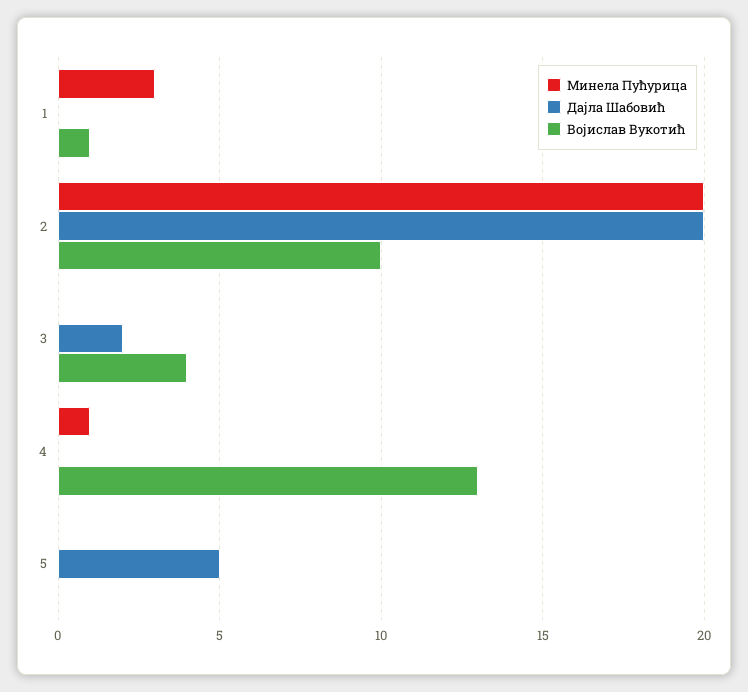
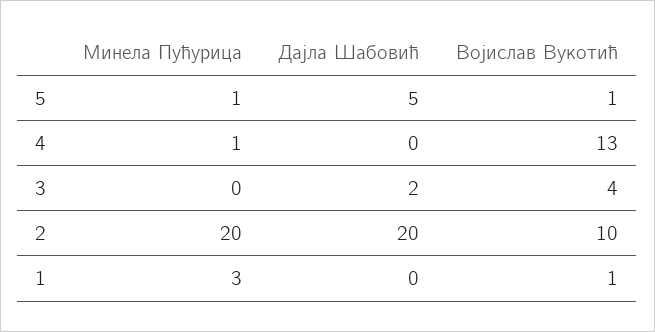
Минела Пућурица, 5: 0 -> 1
Војислав Вукотић, 5: 0 -> 1

